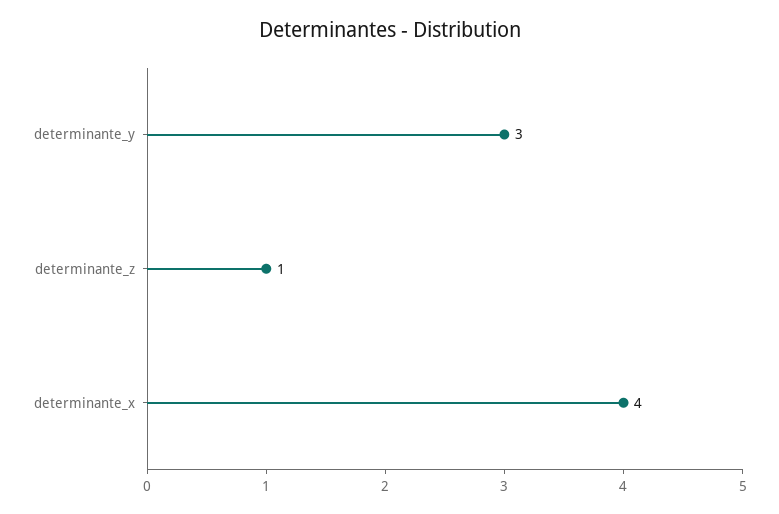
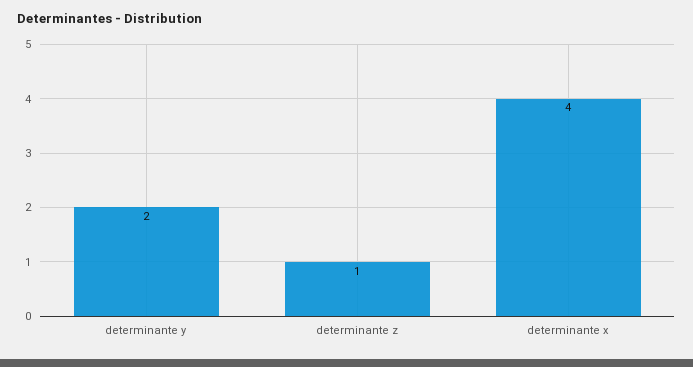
determinante_y: 3 -> 2

